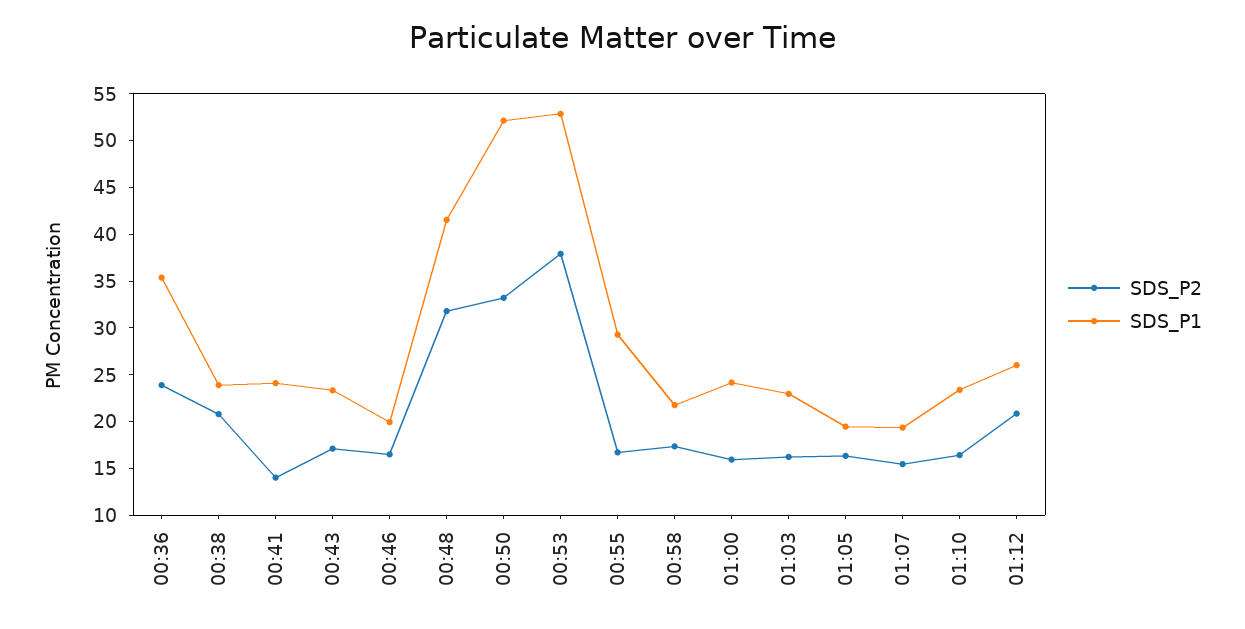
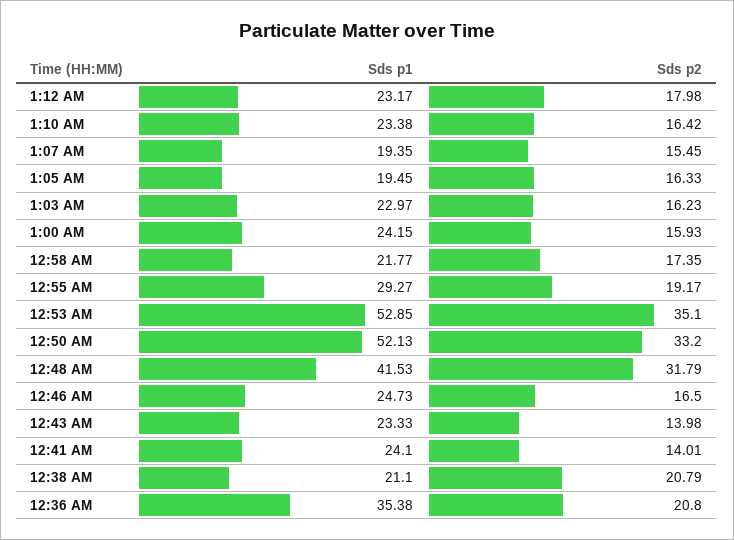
SDS_P2, 00:36: 24 -> 20.8
SDS_P1, 00:38: 24 -> 21.1
SDS_P2, 00:43: 17 -> 13.98
SDS_P1, 00:46: 20 -> 24.73
SDS_P2, 00:53: 38 -> 35.1
SDS_P2, 00:55: 17 -> 19.17
SDS_P2, 01:12: 21 -> 17.98
SDS_P1, 01:12: 26 -> 23.17

